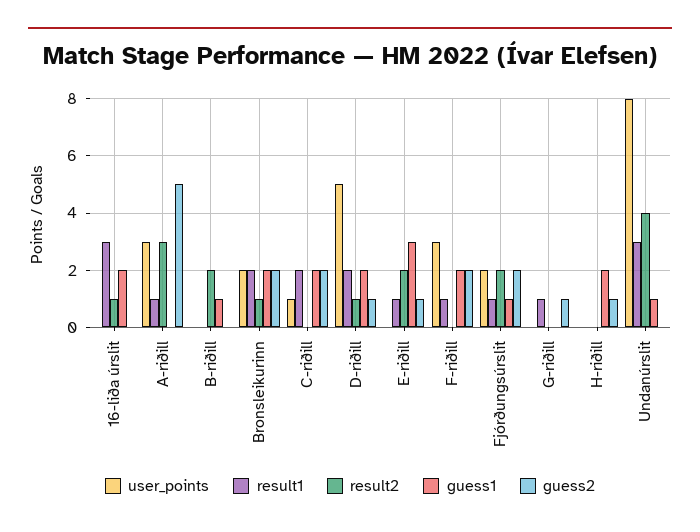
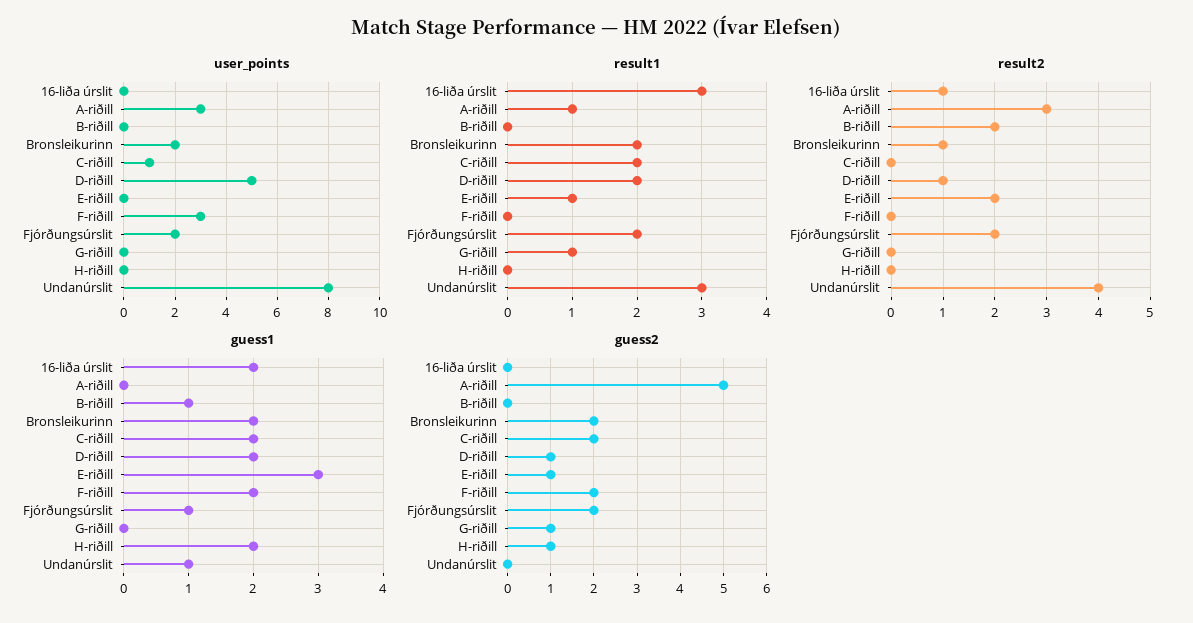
result1, F-riðill: 1 -> 0
result1, Fjórðungsúrslit: 1 -> 2

